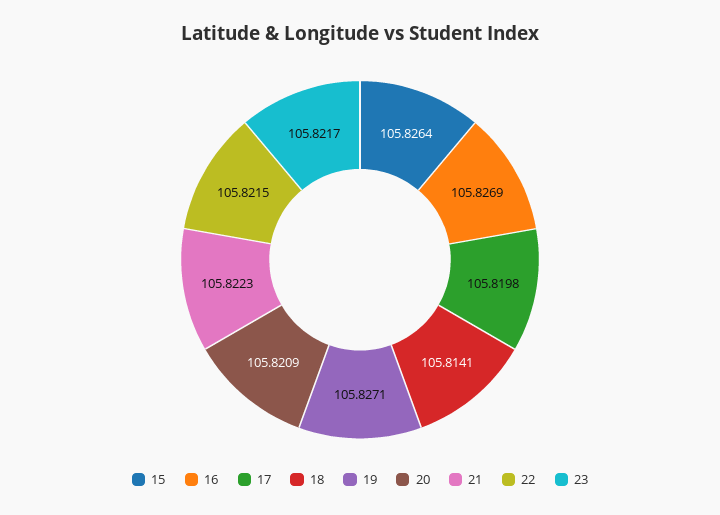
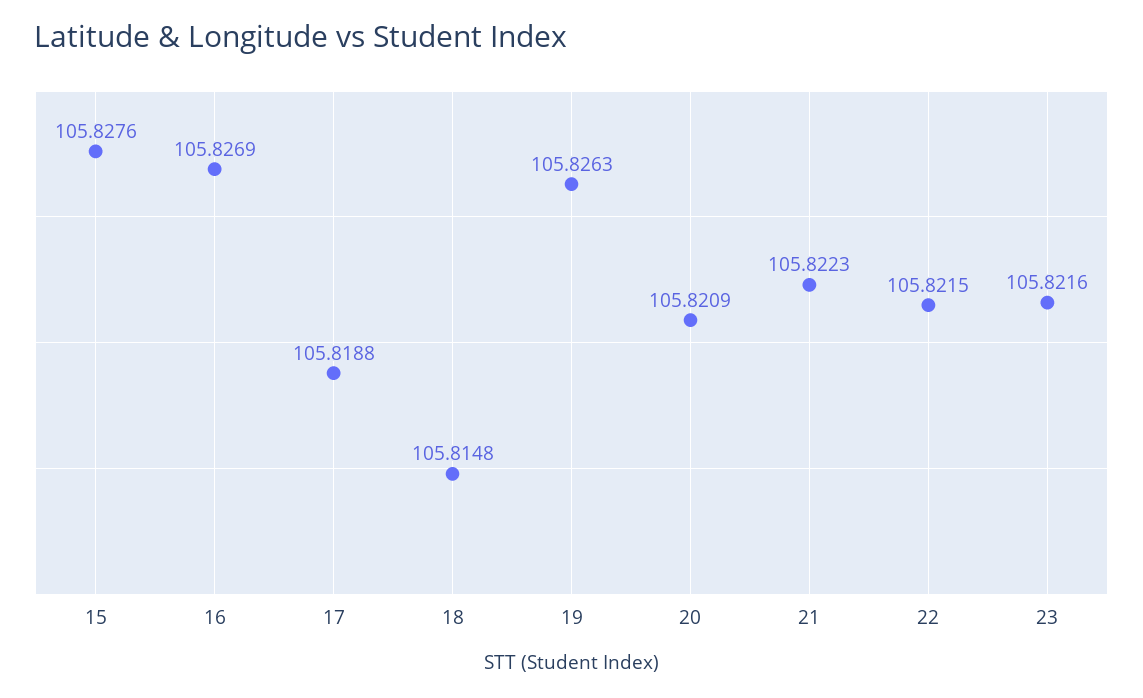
15: 105.8264 -> 105.8276
17: 105.8198 -> 105.8188
18: 105.8141 -> 105.8148
19: 105.8271 -> 105.8263
23: 105.8217 -> 105.8216

